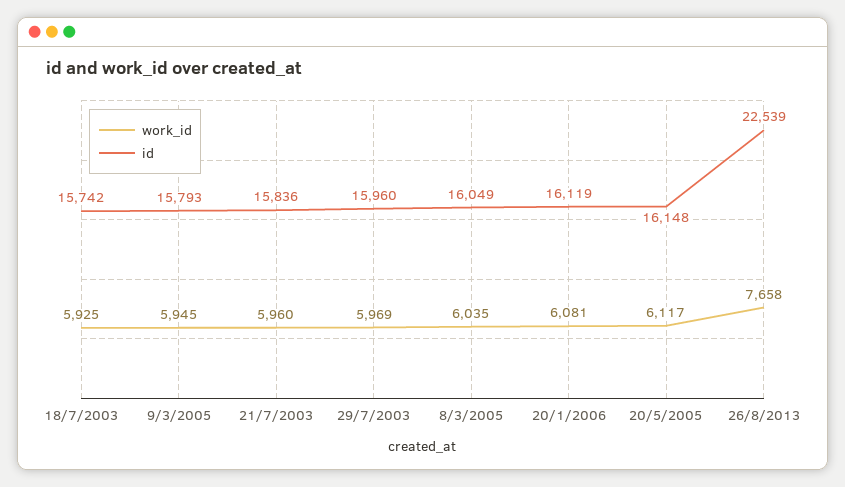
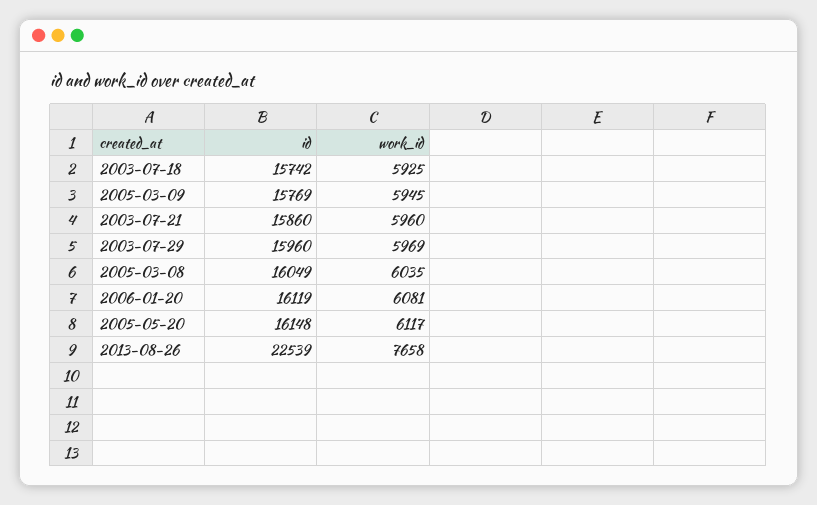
id, 9/3/2005: 15793 -> 15769
id, 21/7/2003: 15836 -> 15860

